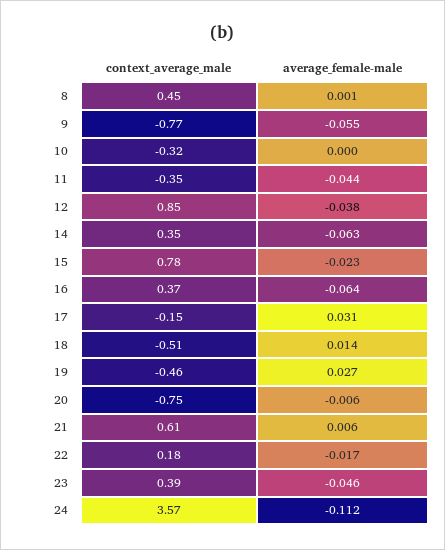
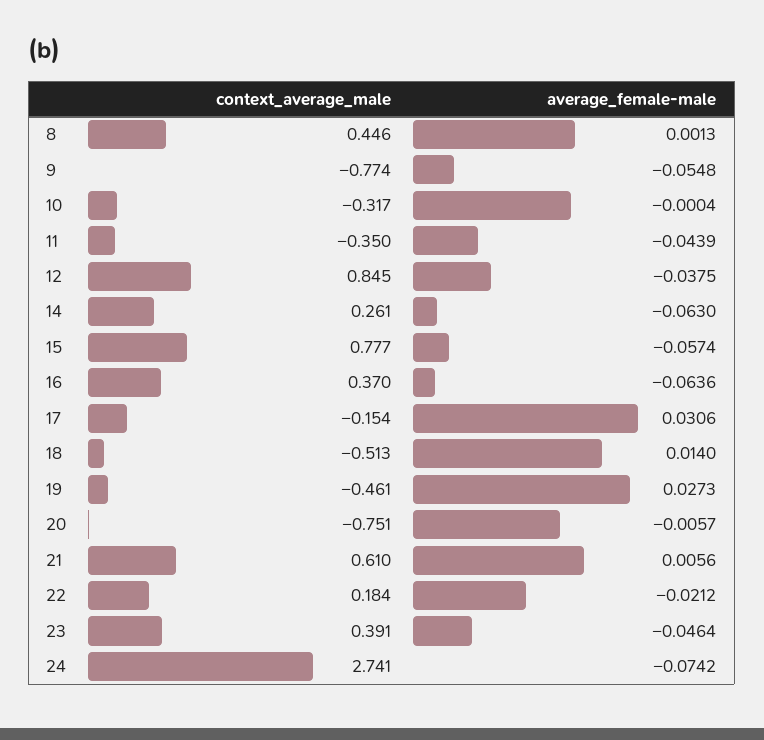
context_average_male, 14: 0.35 -> 0.261
average_female-male, 15: -0.023 -> -0.0574
average_female-male, 22: -0.017 -> -0.0212
context_average_male, 24: 3.57 -> 2.741
average_female-male, 24: -0.112 -> -0.0742

